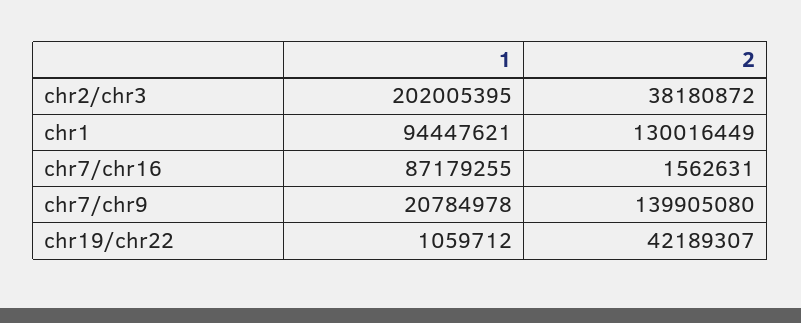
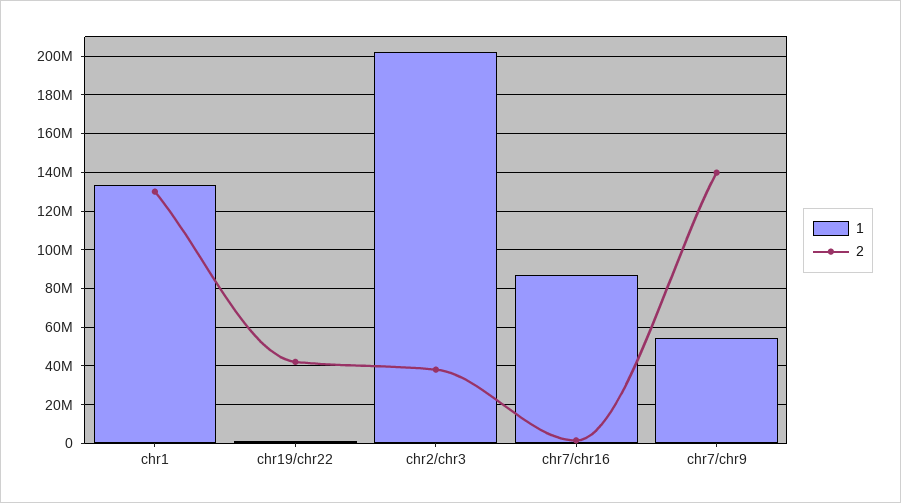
1, chr1: 94447621 -> 135000000
1, chr7/chr9: 20784978 -> 55000000

